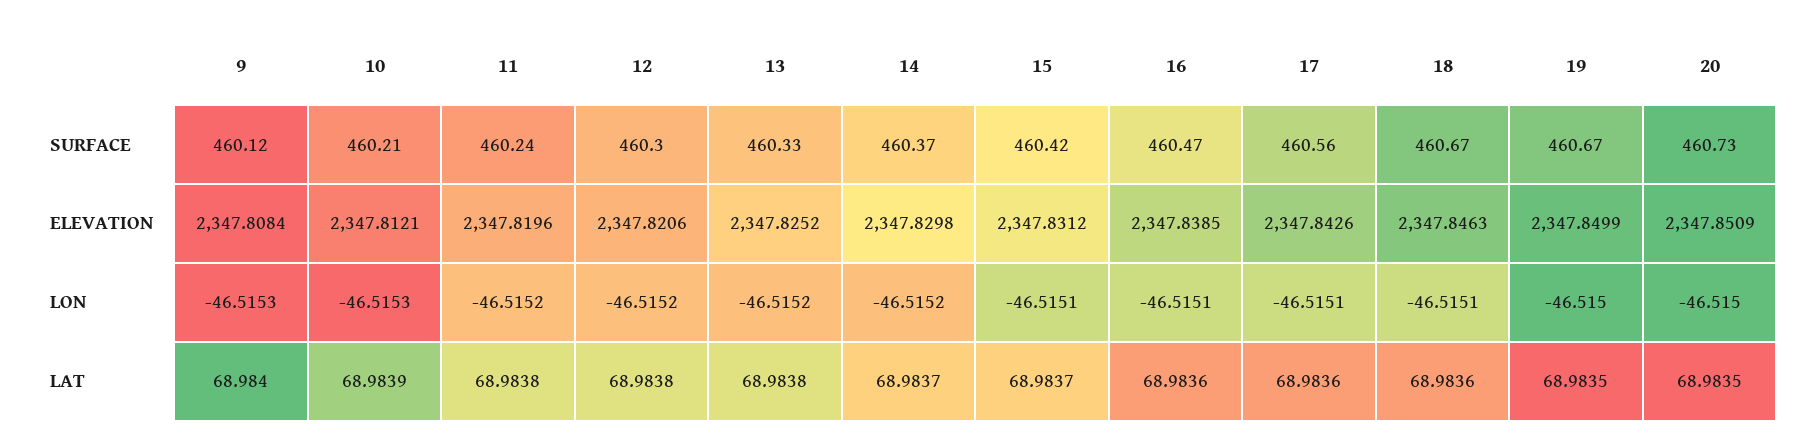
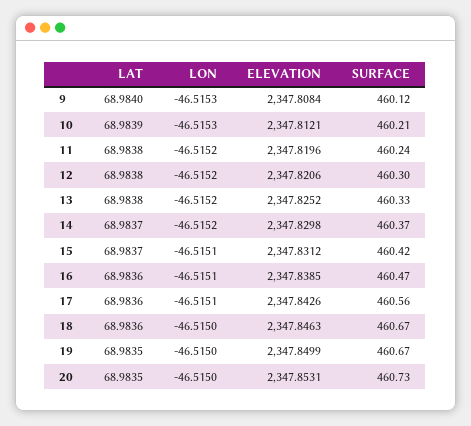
20, ELEVATION: 2347.8509 -> 2347.8531
18, LON: -46.5151 -> -46.515

